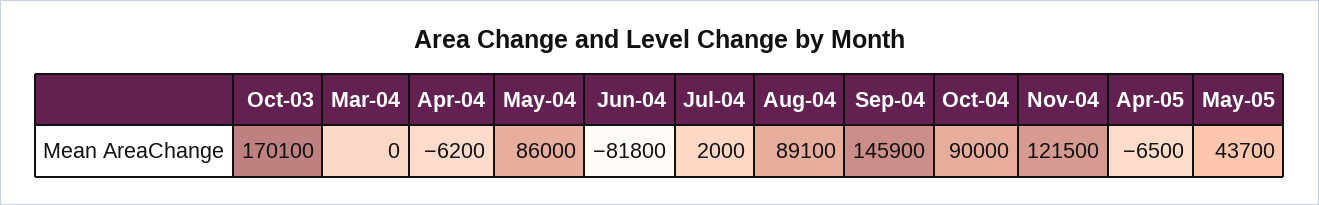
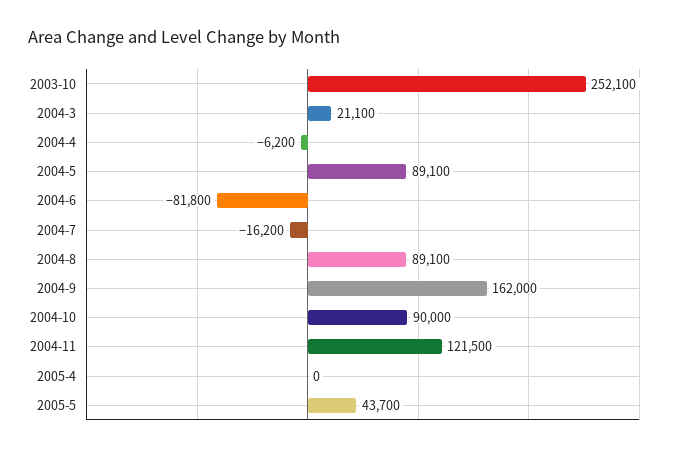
Oct-03: 170100 -> 252100
Mar-04: 0 -> 21100
May-04: 86000 -> 89100
Jul-04: 2000 -> -16200
Sep-04: 145900 -> 162000
Apr-05: -6500 -> 0

